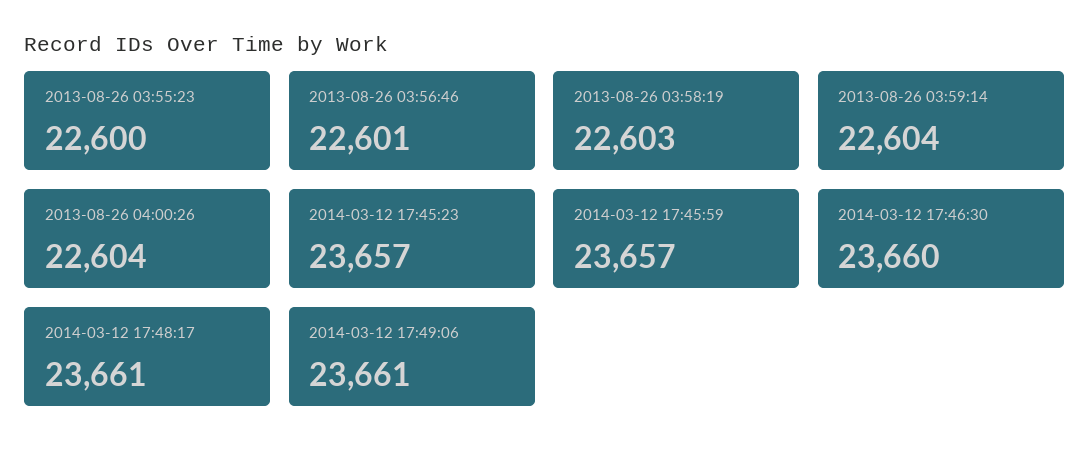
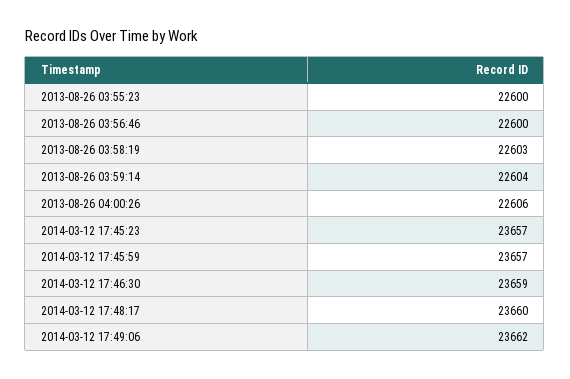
2013-08-26 03:56:46: 22601 -> 22600
2013-08-26 04:00:26: 22604 -> 22606
2014-03-12 17:46:30: 23660 -> 23659
2014-03-12 17:48:17: 23661 -> 23660
2014-03-12 17:49:06: 23661 -> 23662

